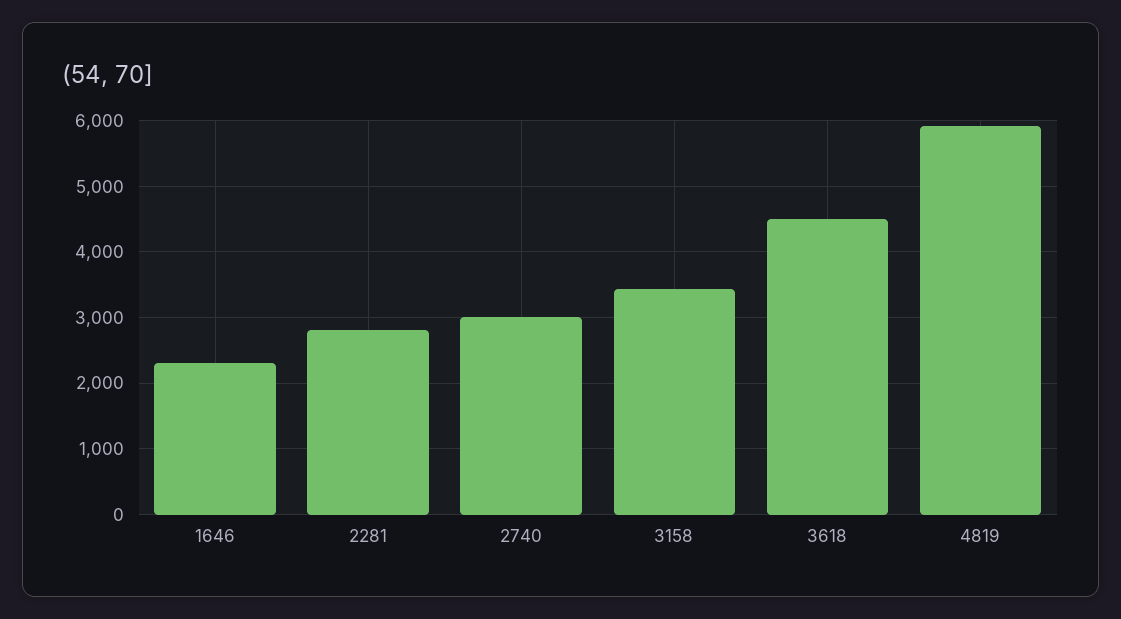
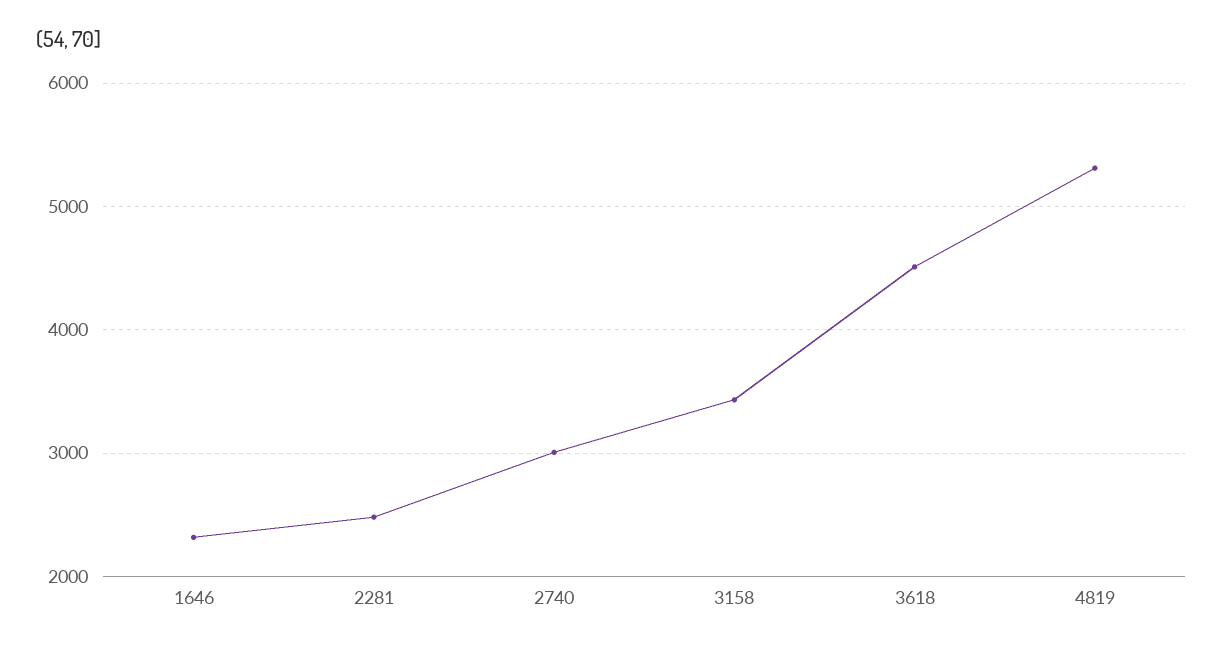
2281: 2800 -> 2500
4819: 5900 -> 5300

